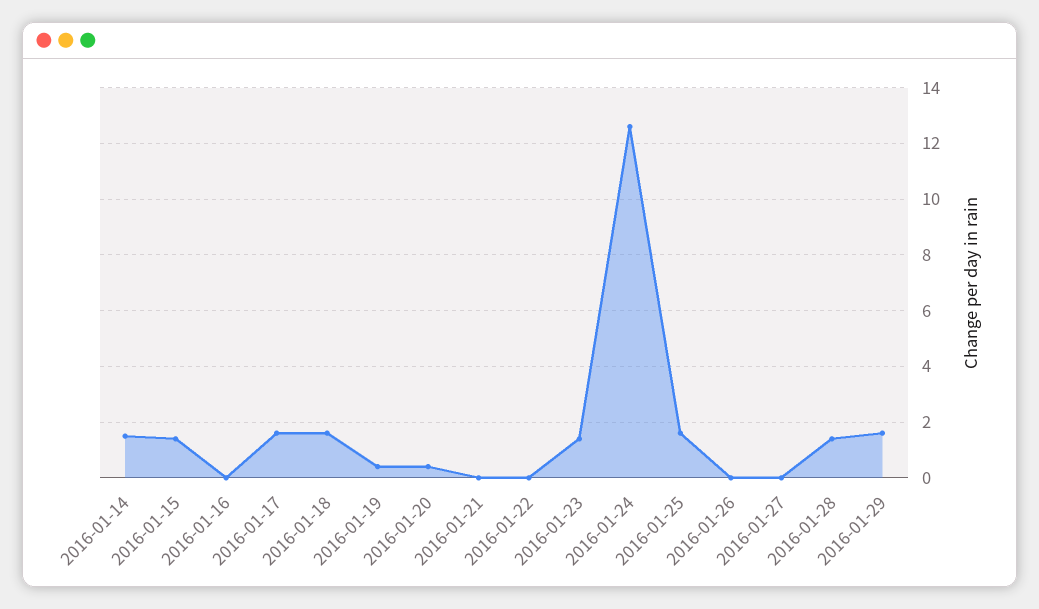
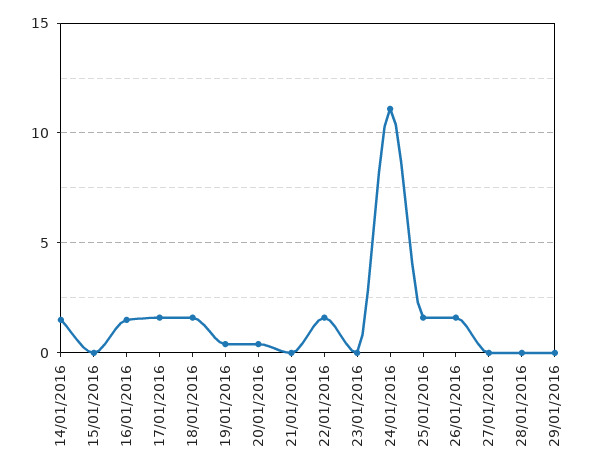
2016-01-15: 1.5 -> 0
2016-01-16: 0 -> 1.5
2016-01-22: 0 -> 1.5
2016-01-23: 1.5 -> 0
2016-01-24: 12.5 -> 11
2016-01-26: 0 -> 1.5
2016-01-28: 1.5 -> 0
2016-01-29: 1.5 -> 0

